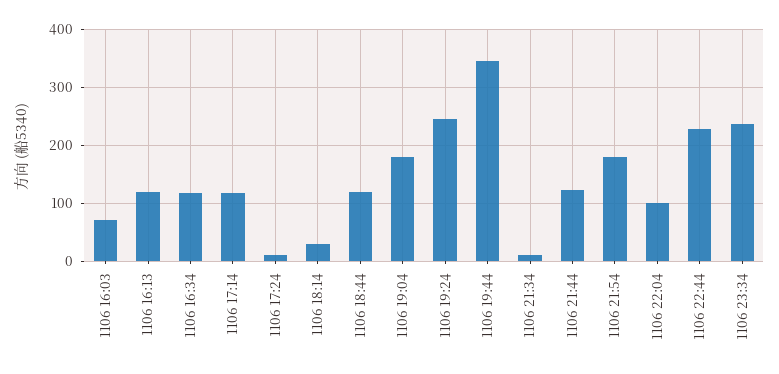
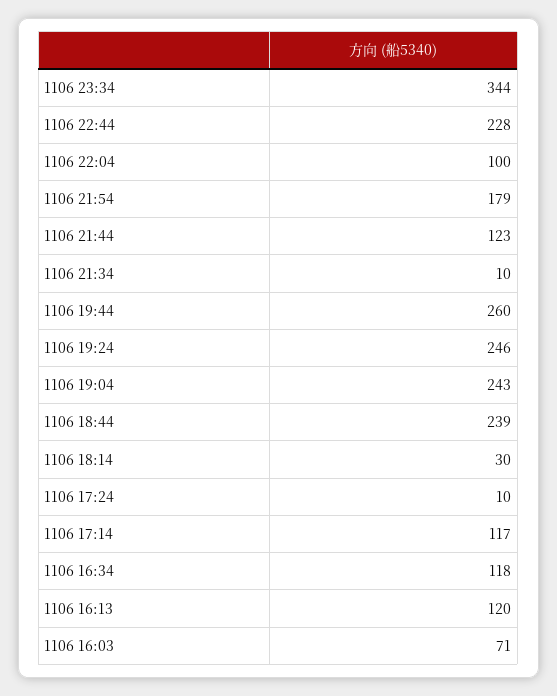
1106 18:44: 120 -> 239
1106 19:04: 180 -> 243
1106 19:44: 340 -> 260
1106 23:34: 240 -> 344

